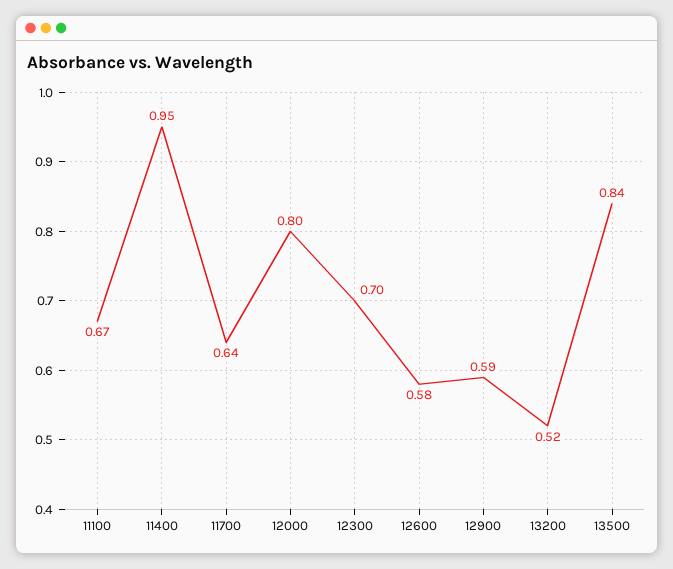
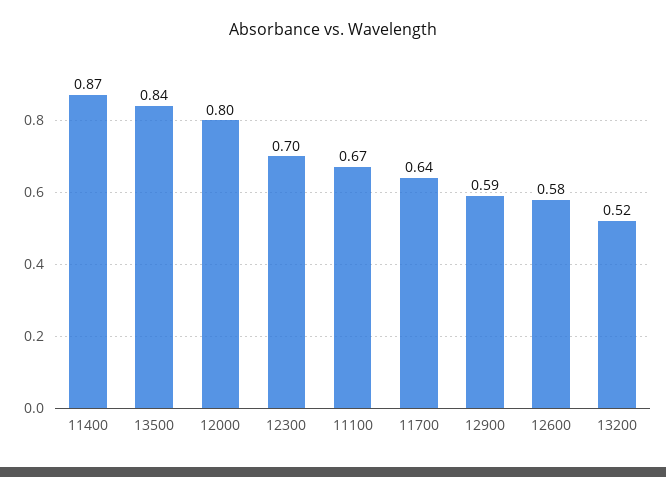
11400: 0.95 -> 0.87

